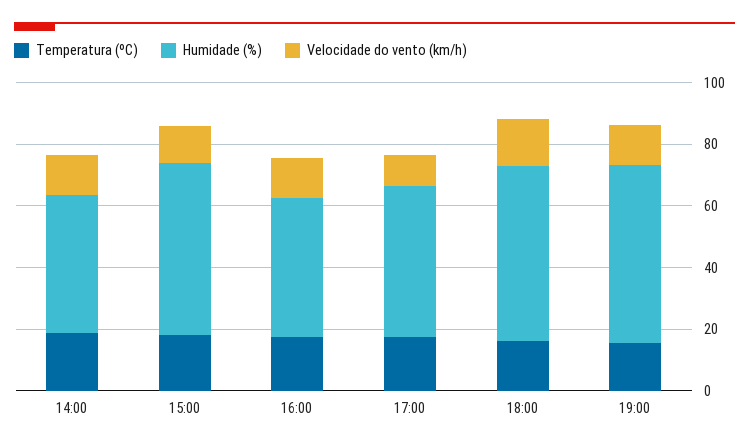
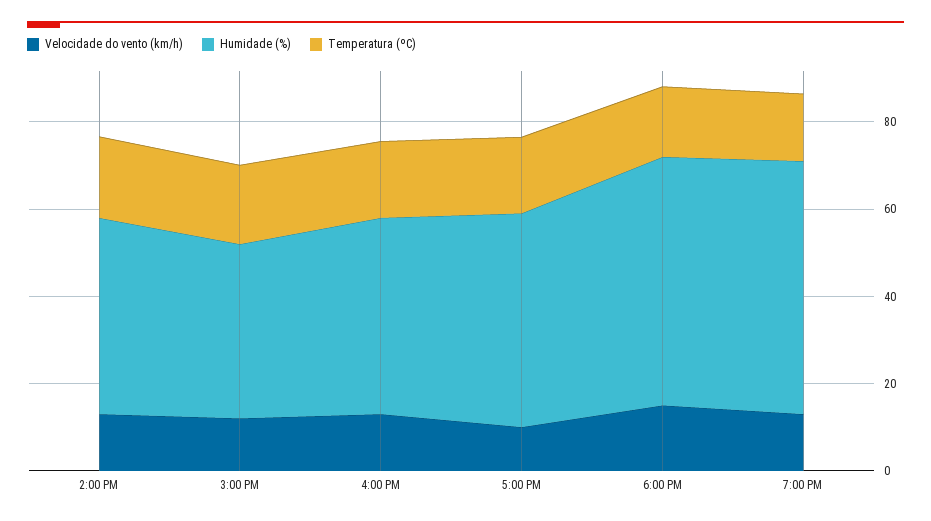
Humidade (%), 15:00: 55 -> 40

